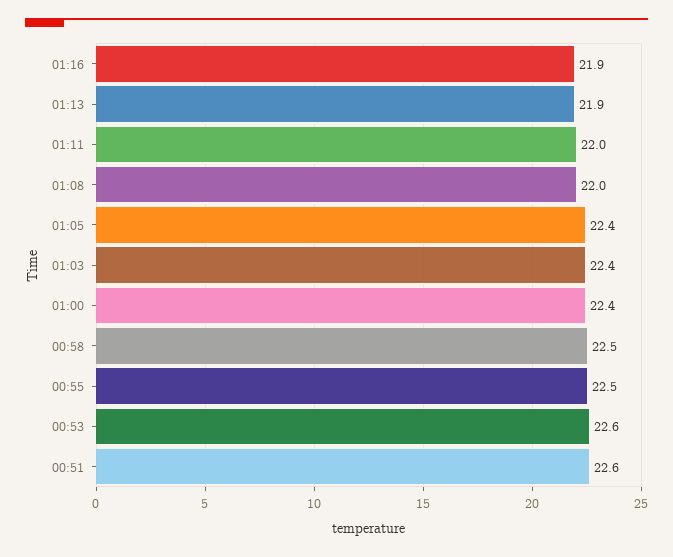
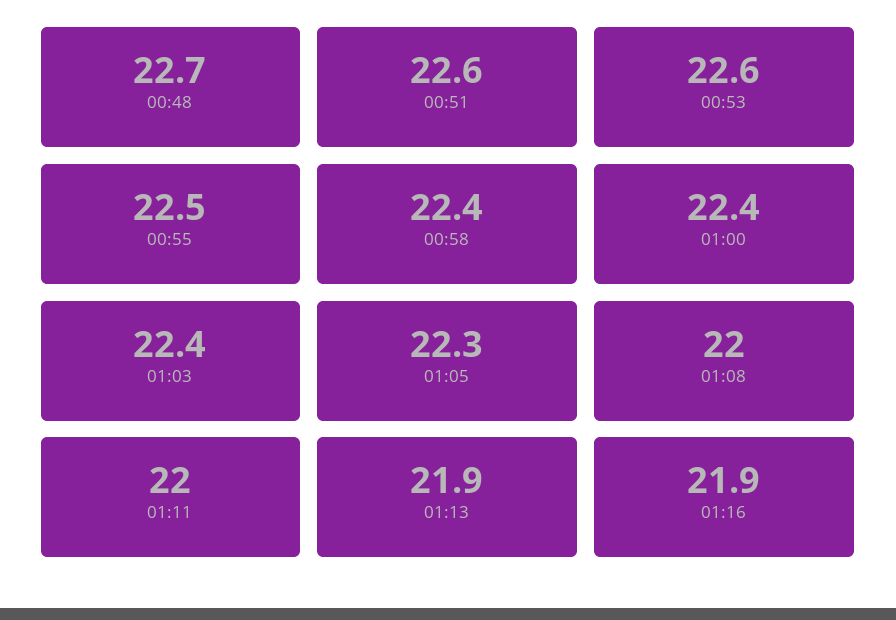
01:05: 22.4 -> 22.3
00:58: 22.5 -> 22.4
00:48: none -> 22.7

